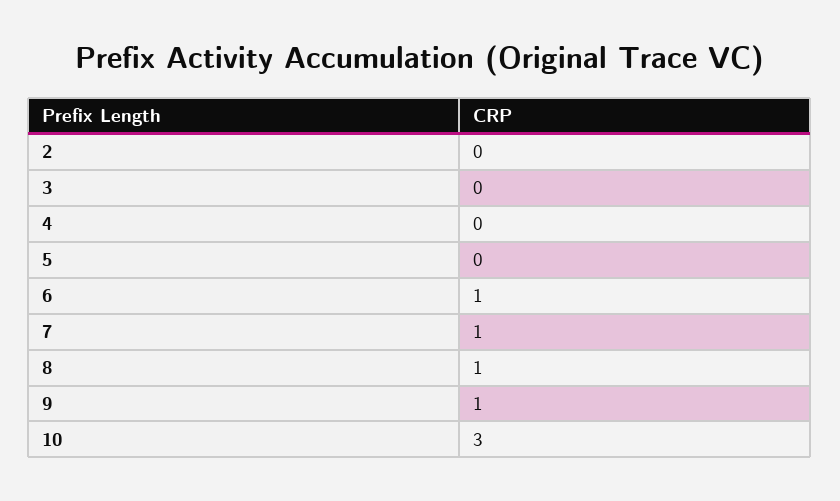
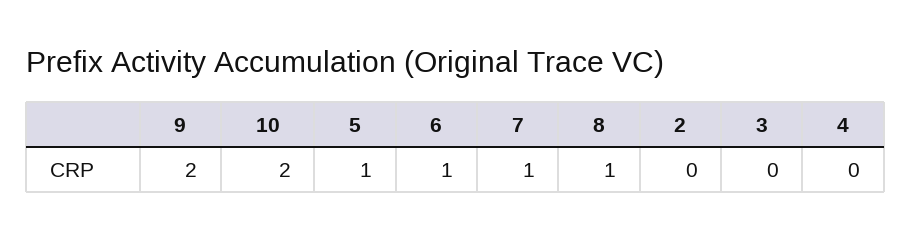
5: 0 -> 1
9: 1 -> 2
10: 3 -> 2

